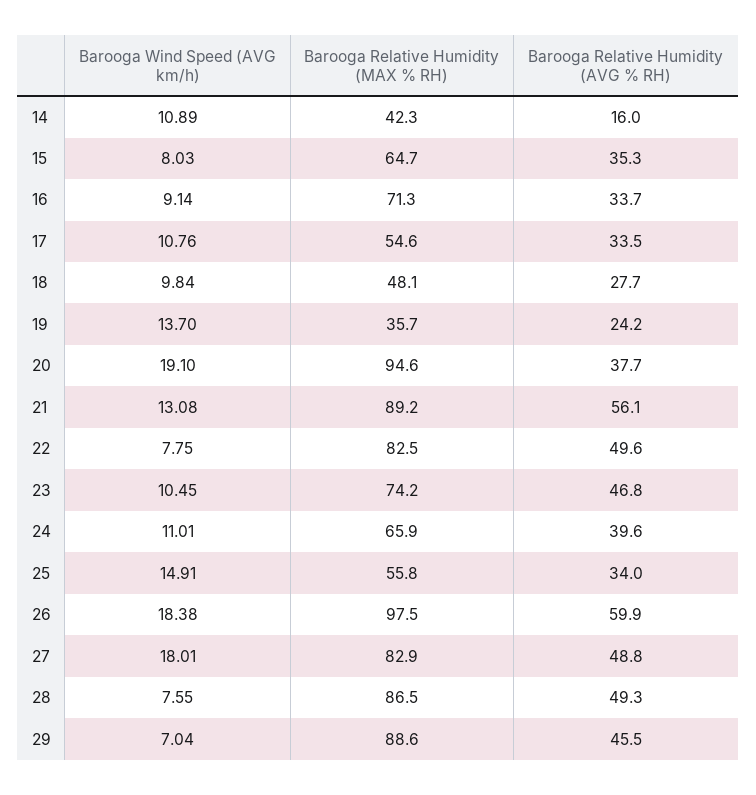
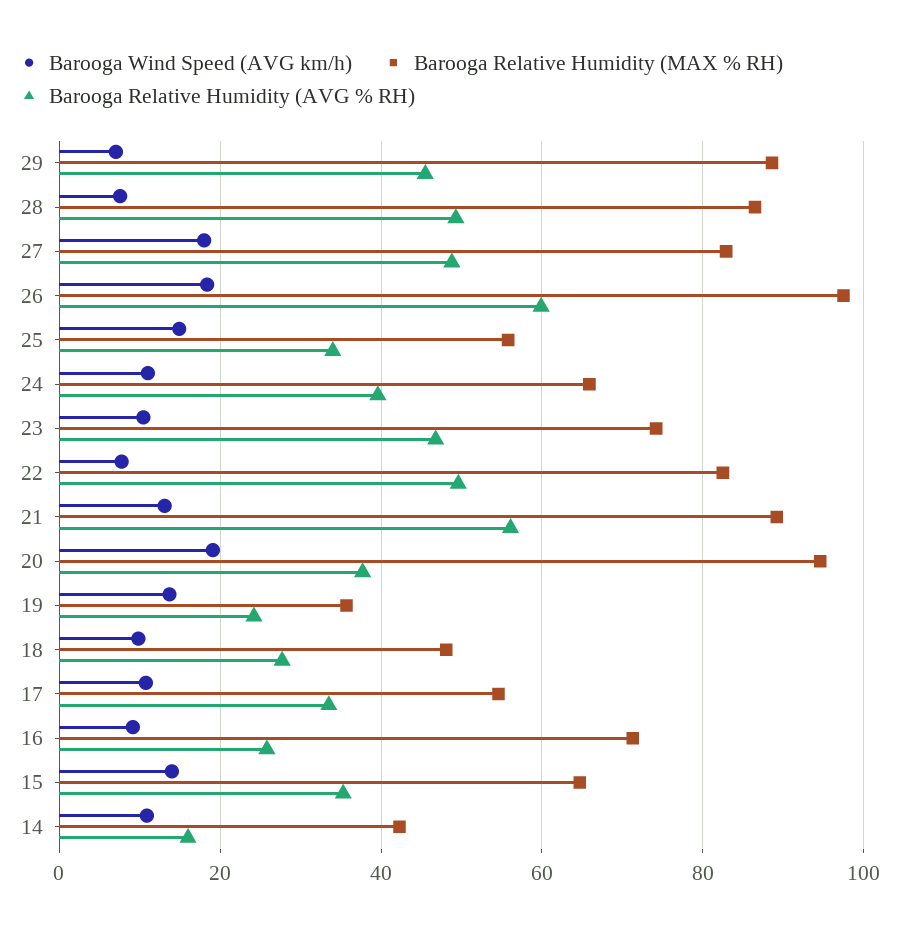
Barooga Wind Speed (AVG km/h), 15: 8.03 -> 14
Barooga Relative Humidity (AVG % RH), 16: 33.7 -> 26

